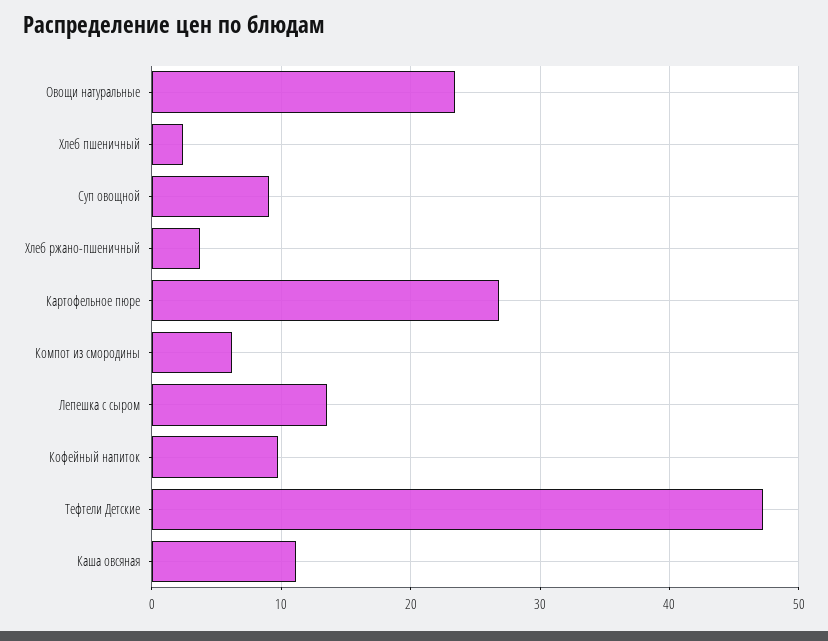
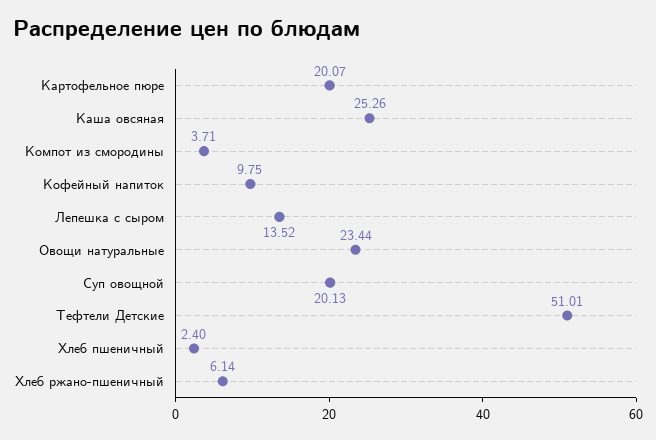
Суп овощной: 9 -> 20.13
Хлеб ржано-пшеничный: 4 -> 6.14
Картофельное пюре: 27 -> 20.07
Компот из смородины: 6 -> 3.71
Тефтели Детские: 47 -> 51.01
Каша овсяная: 11 -> 25.26

